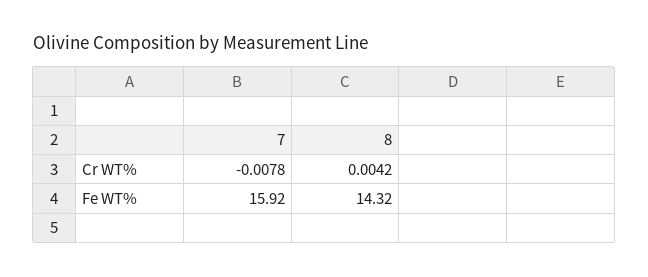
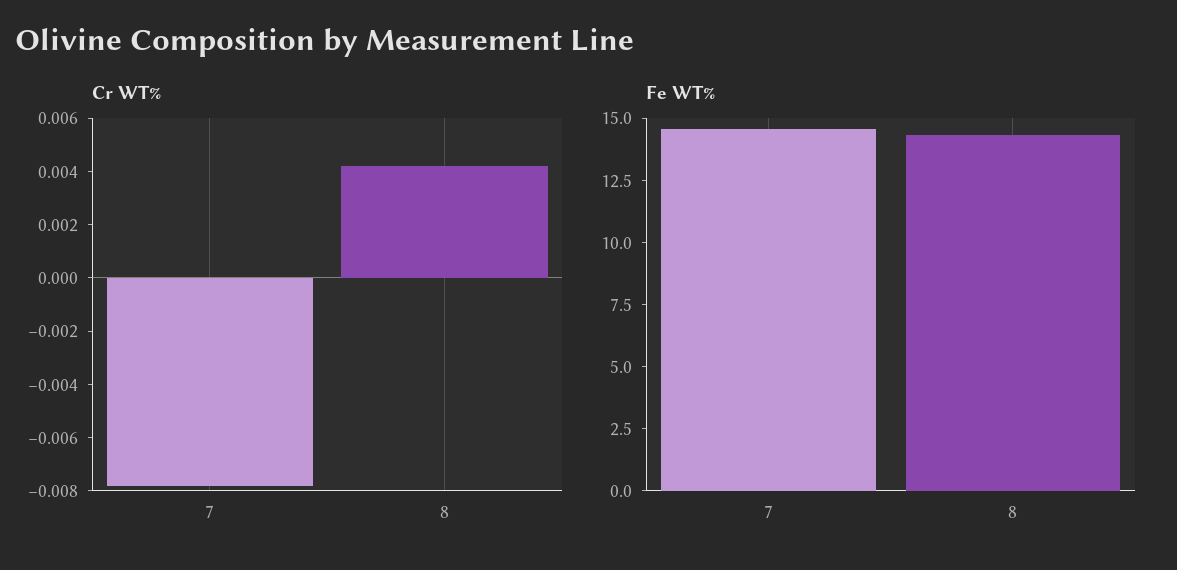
Fe WT%, 7: 15.92 -> 14.5

